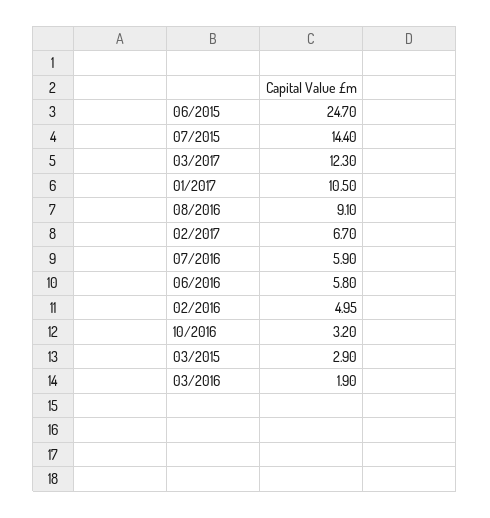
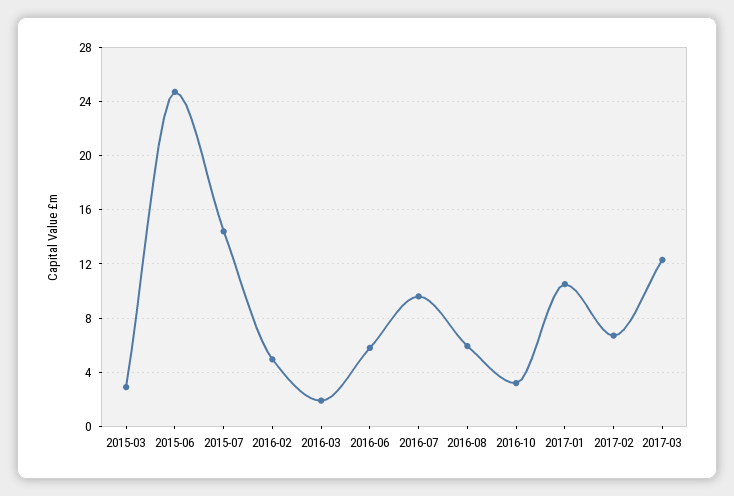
08/2016: 9.1 -> 6
07/2016: 5.9 -> 9.5

